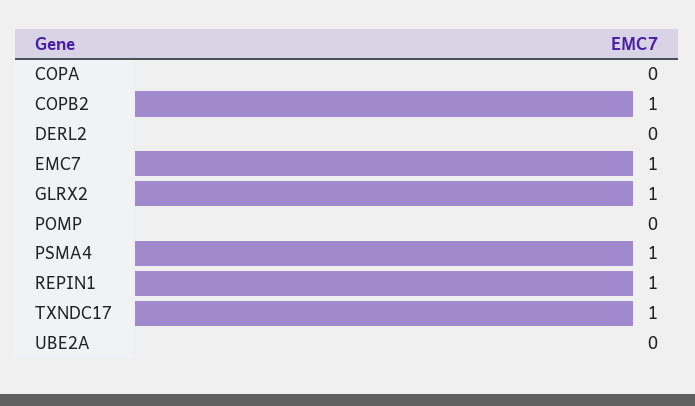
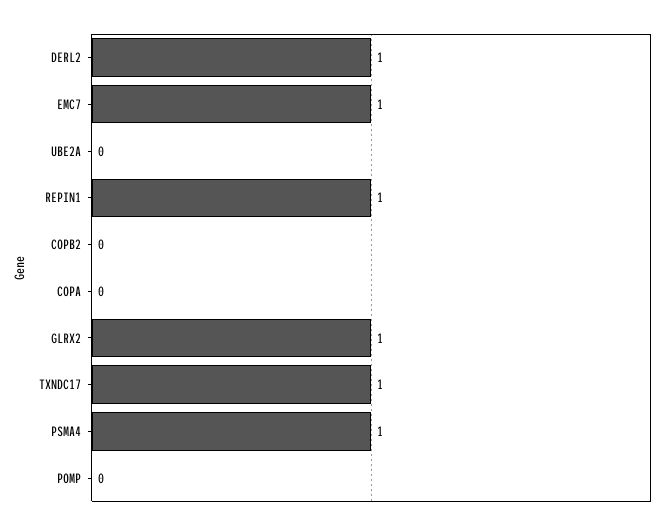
COPB2: 1 -> 0
DERL2: 0 -> 1

